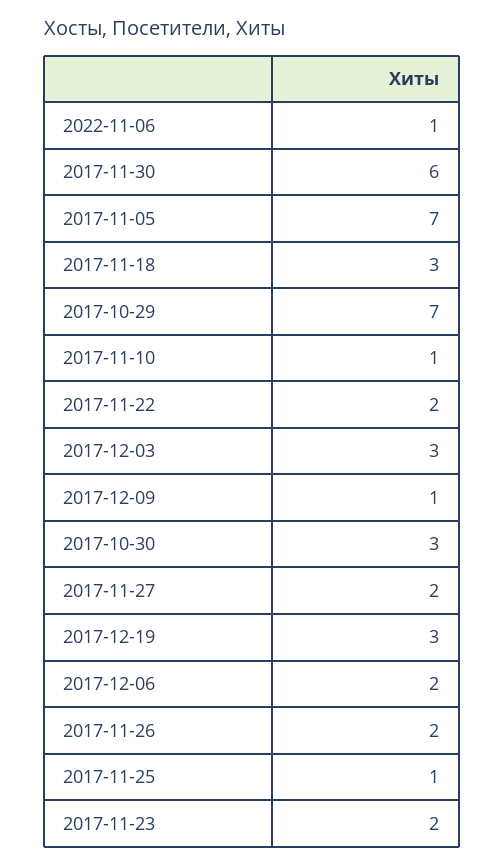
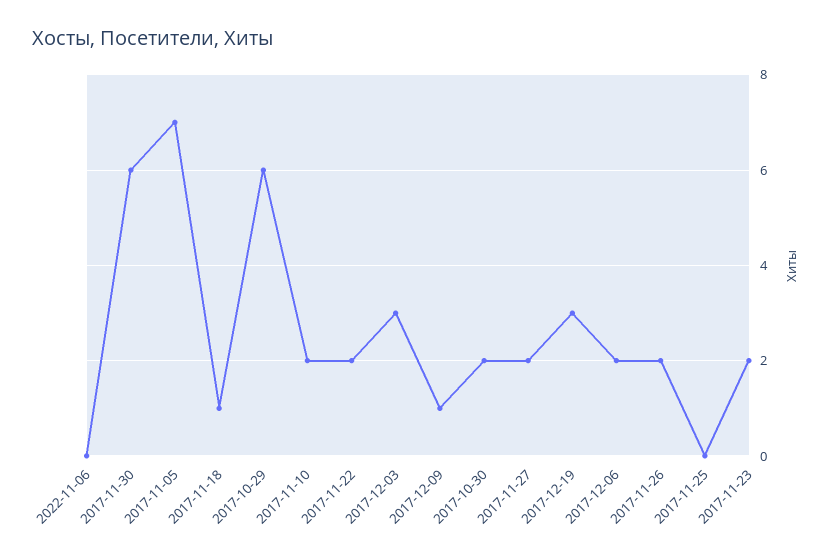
2022-11-06: 1 -> 0
2017-11-18: 3 -> 1
2017-10-29: 7 -> 6
2017-11-10: 1 -> 2
2017-10-30: 3 -> 2
2017-11-25: 1 -> 0

